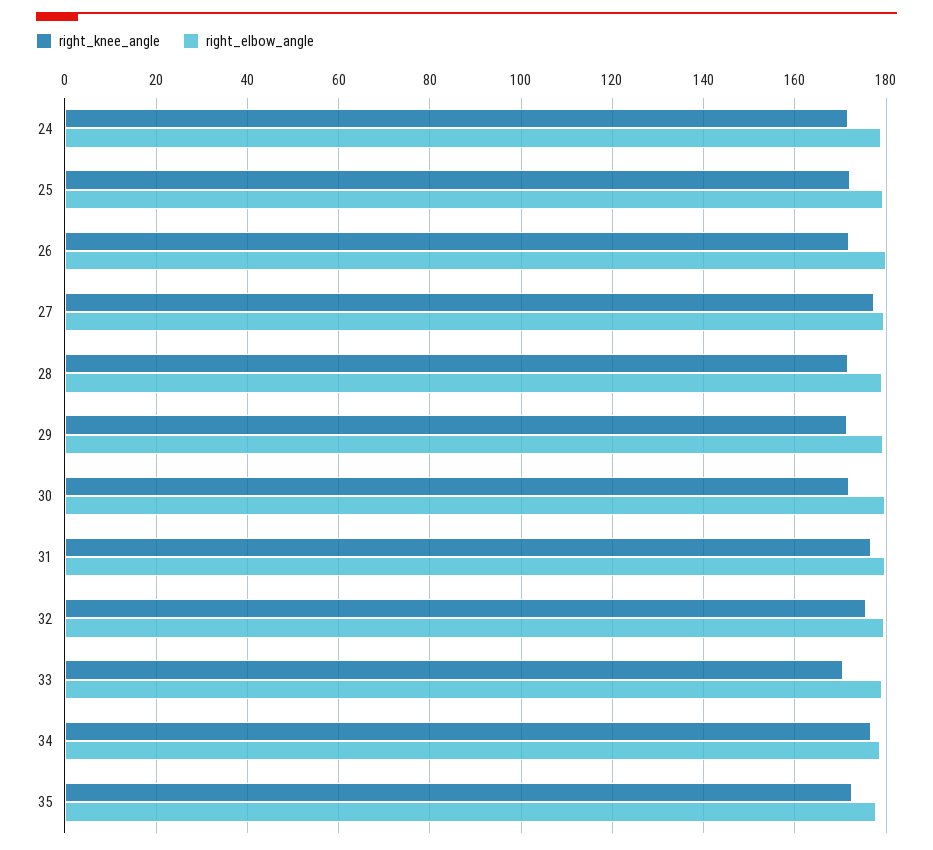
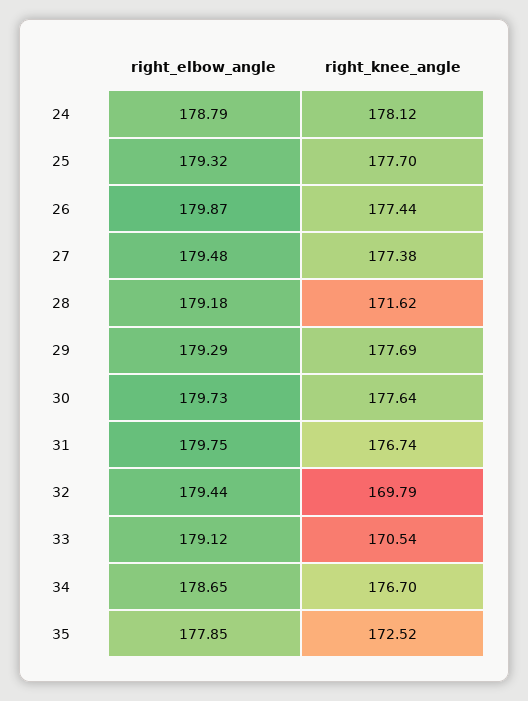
right_knee_angle, 24: 172 -> 178.12
right_knee_angle, 25: 172 -> 177.7
right_knee_angle, 26: 172 -> 177.44
right_knee_angle, 29: 172 -> 177.69
right_knee_angle, 30: 172 -> 177.64
right_knee_angle, 32: 176 -> 169.79

